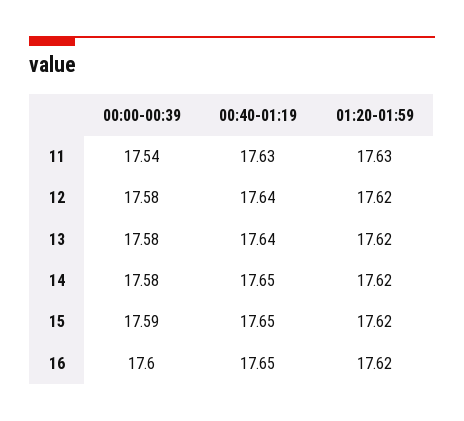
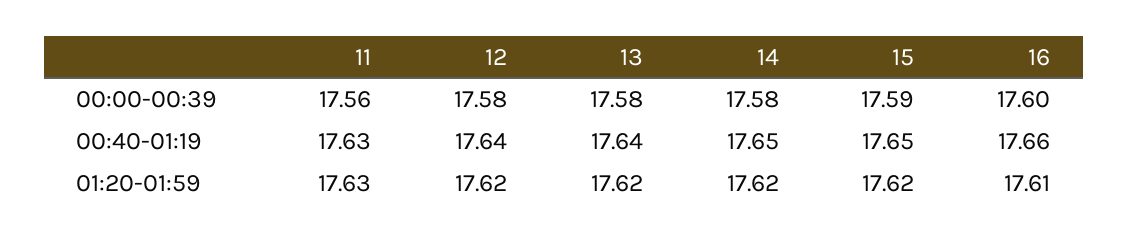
00:00-00:39, 11: 17.54 -> 17.56
00:40-01:19, 16: 17.65 -> 17.66
01:20-01:59, 16: 17.62 -> 17.61

